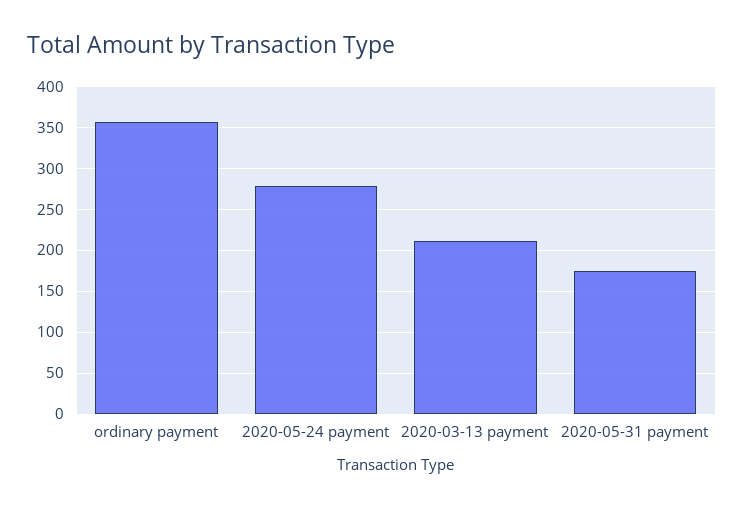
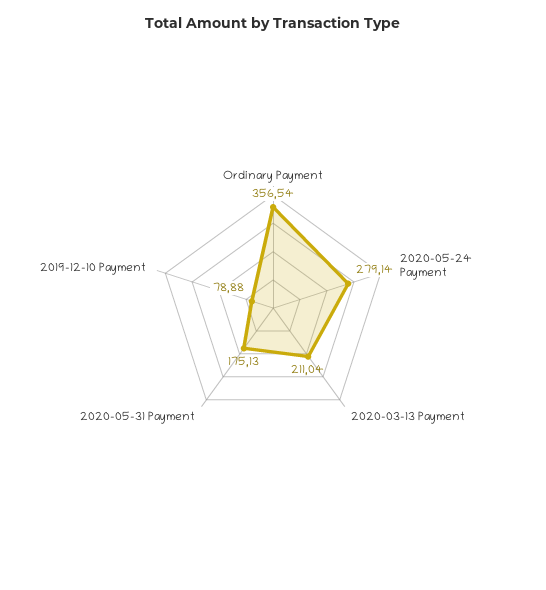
2019-12-10 Payment: none -> 78.88

